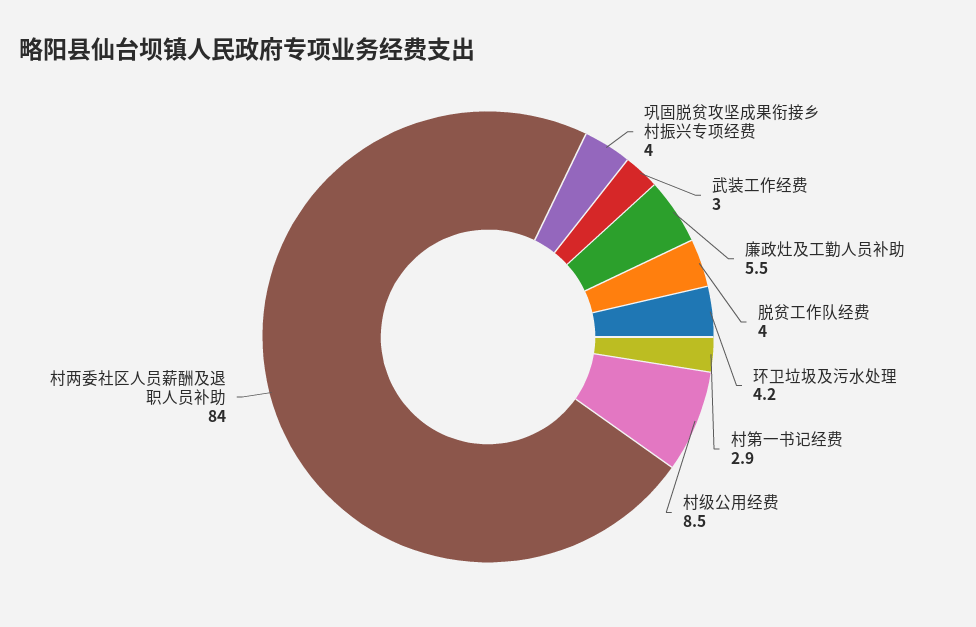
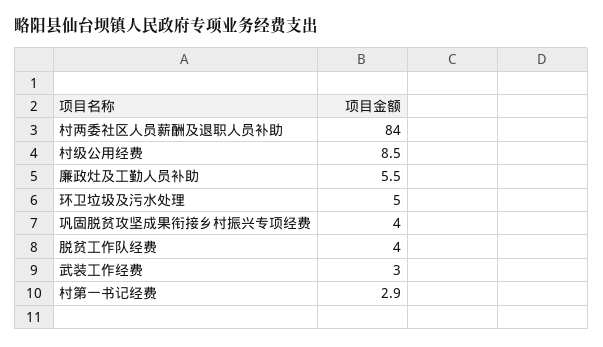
环卫垃圾及污水处理: 4.2 -> 5

